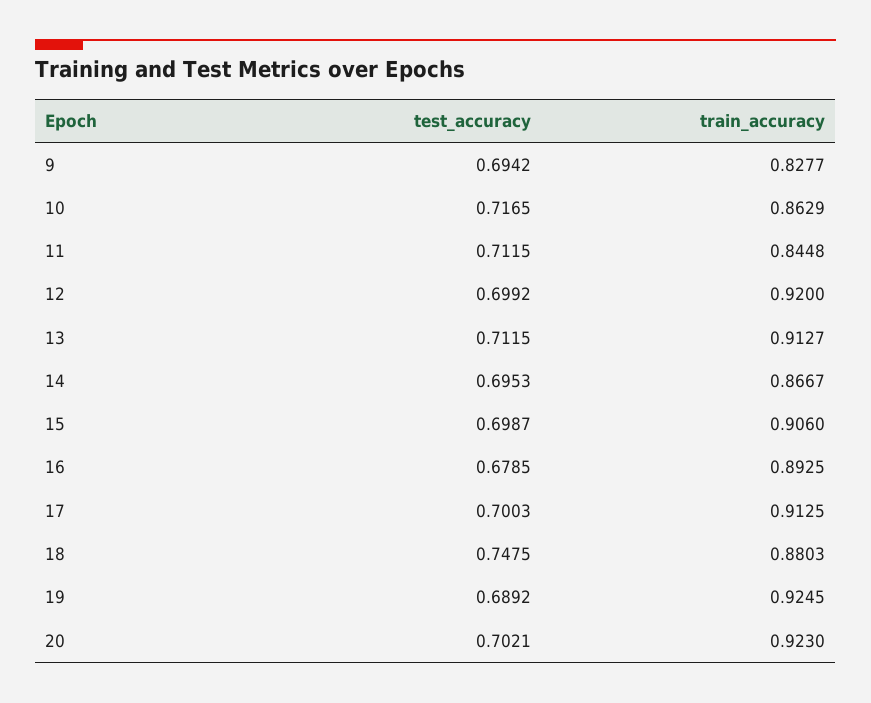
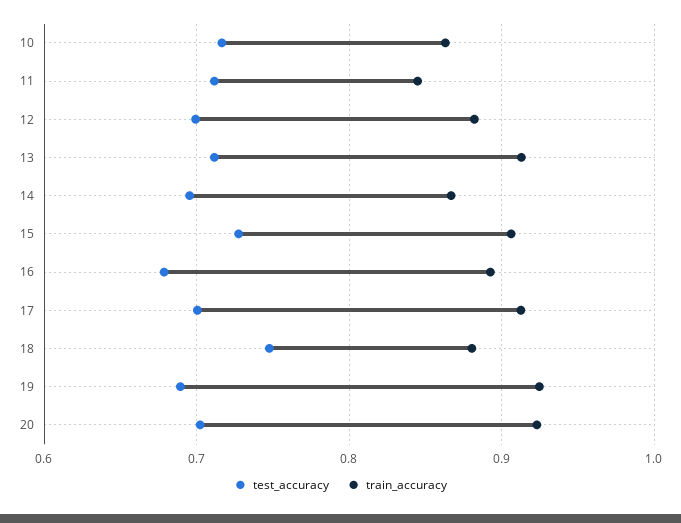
test_accuracy, 9: 0.6942 -> none
train_accuracy, 9: 0.8277 -> none
train_accuracy, 12: 0.92 -> 0.88
test_accuracy, 15: 0.6987 -> 0.73

